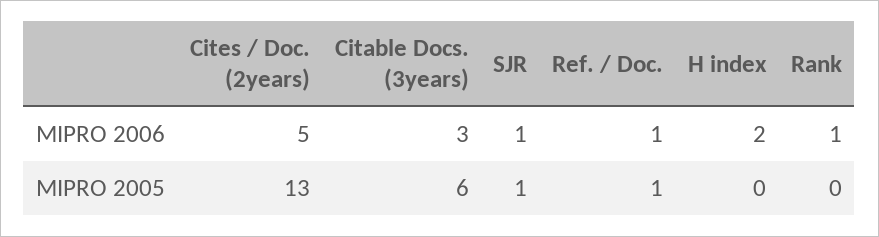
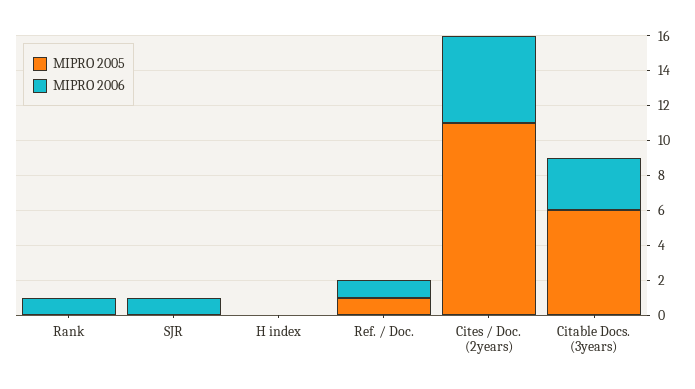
MIPRO 2006, H index: 2 -> 0
MIPRO 2005, Cites / Doc. (2years): 13 -> 11
MIPRO 2005, SJR: 1 -> 0

